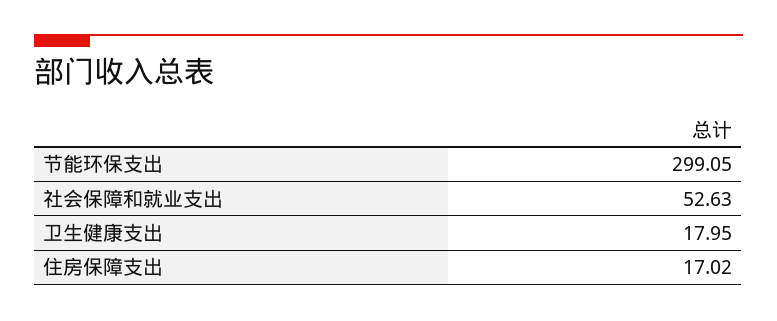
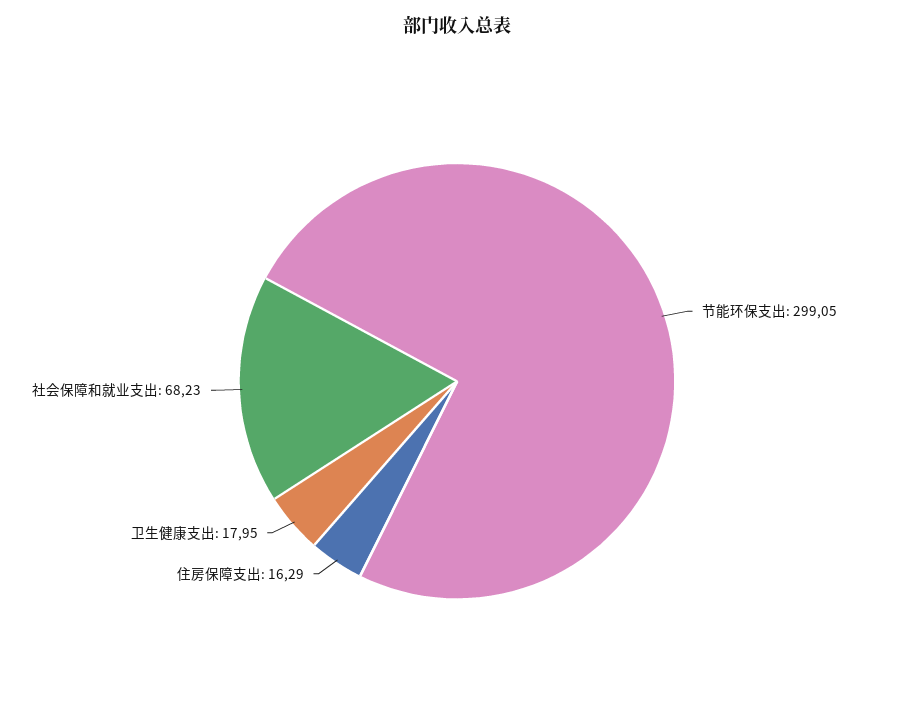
社会保障和就业支出: 52.63 -> 68.23
住房保障支出: 17.02 -> 16.29

